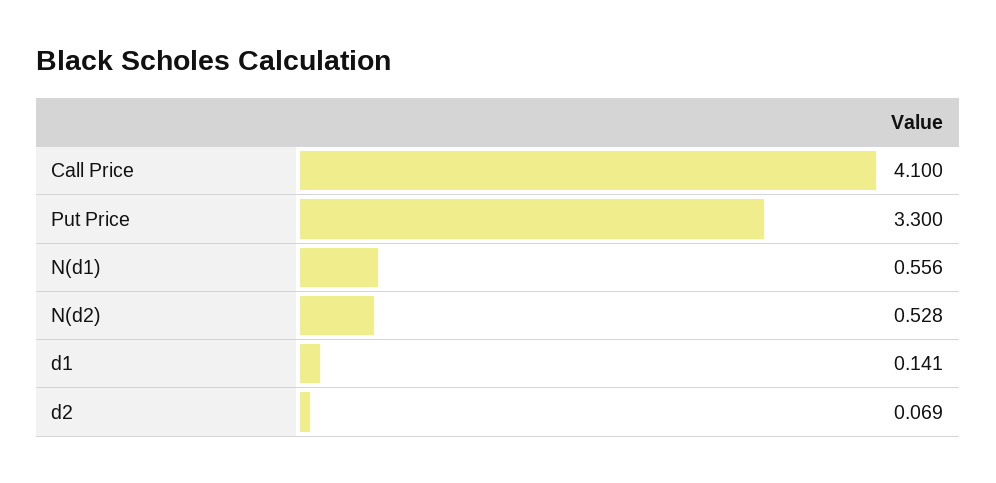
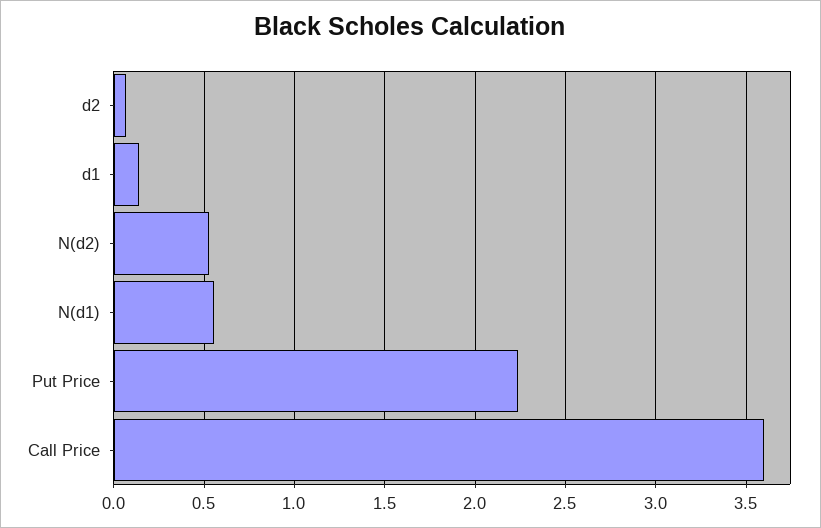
Call Price: 4.1 -> 3.6
Put Price: 3.3 -> 2.25

